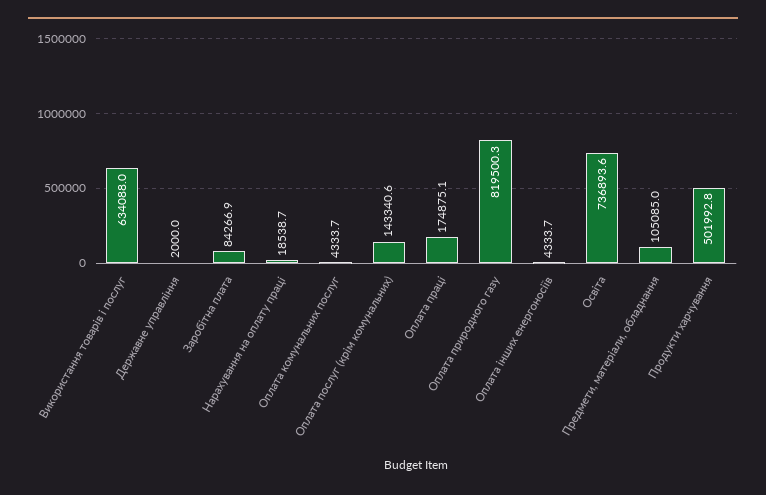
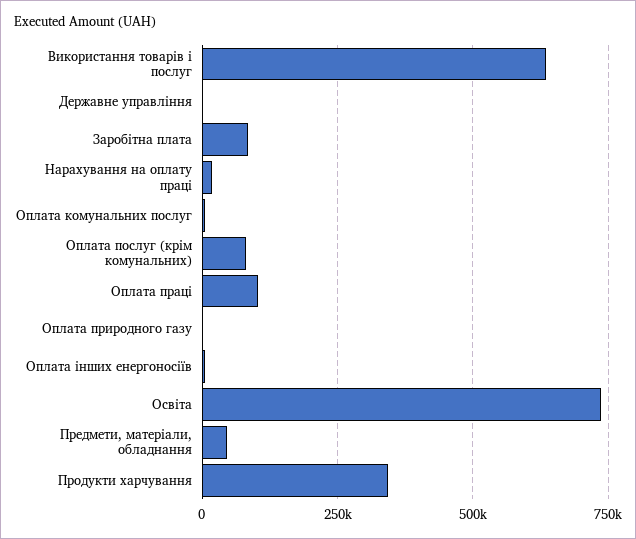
Оплата послуг (крім комунальних): 143340.6 -> 75000
Оплата праці: 174875.1 -> 100000
Оплата природного газу: 819500.3 -> 0
Предмети, матеріали, обладнання: 105085 -> 50000
Продукти харчування: 501992.8 -> 350000

